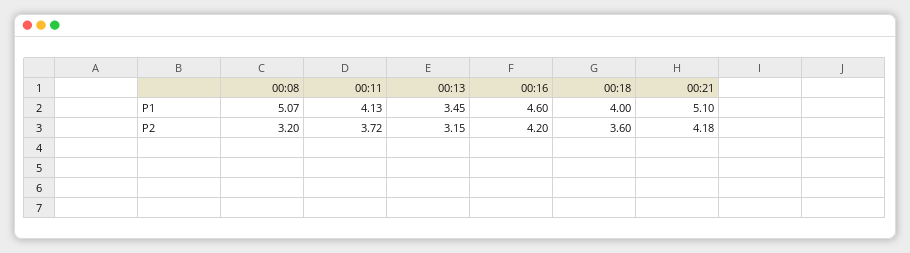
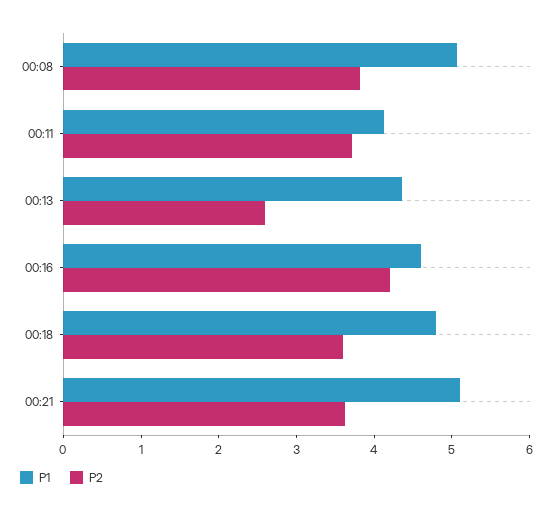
P1, 00:13: 3.45 -> 4.4
P1, 00:18: 4 -> 4.8
P2, 00:08: 3.2 -> 3.8
P2, 00:13: 3.15 -> 2.6
P2, 00:21: 4.18 -> 3.6

